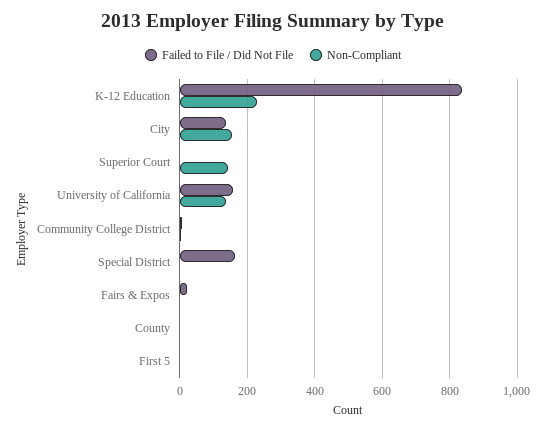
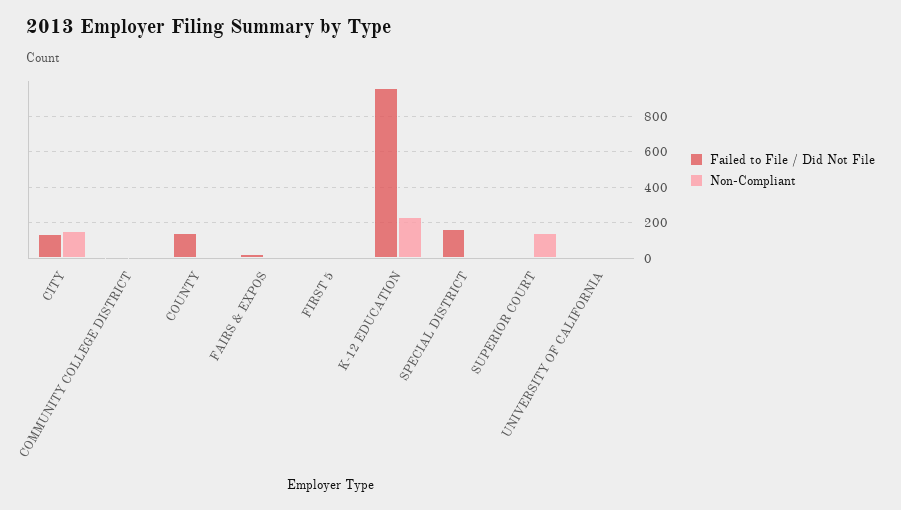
Failed to File / Did Not File, K-12 Education: 840 -> 950
Failed to File / Did Not File, University of California: 160 -> 0
Non-Compliant, University of California: 140 -> 0
Failed to File / Did Not File, County: 0 -> 150

